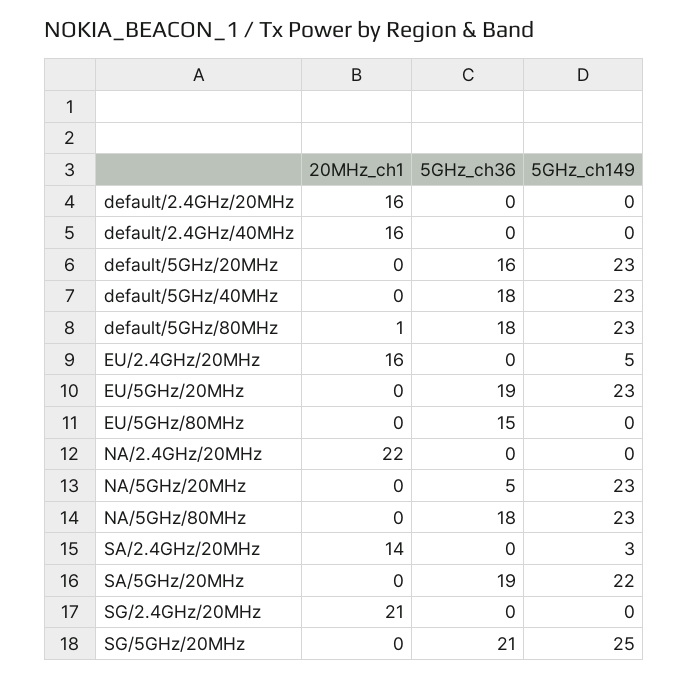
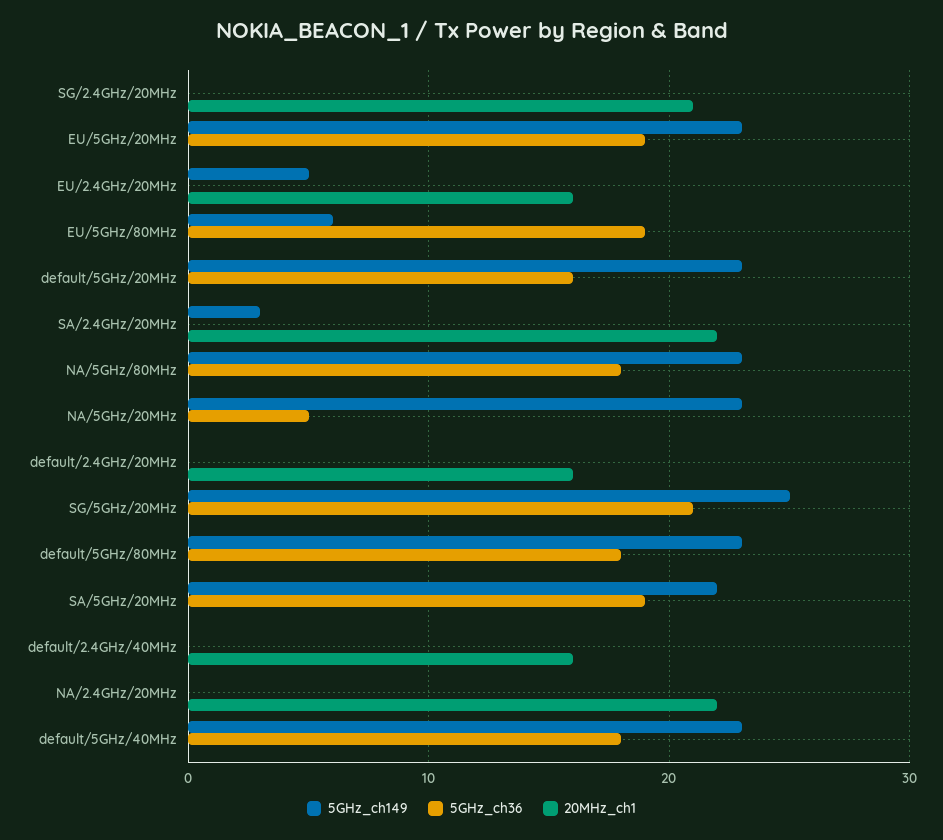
20MHz_ch1, default/5GHz/80MHz: 1 -> 0
5GHz_ch36, EU/5GHz/80MHz: 15 -> 19
5GHz_ch149, EU/5GHz/80MHz: 0 -> 6
20MHz_ch1, SA/2.4GHz/20MHz: 14 -> 22

